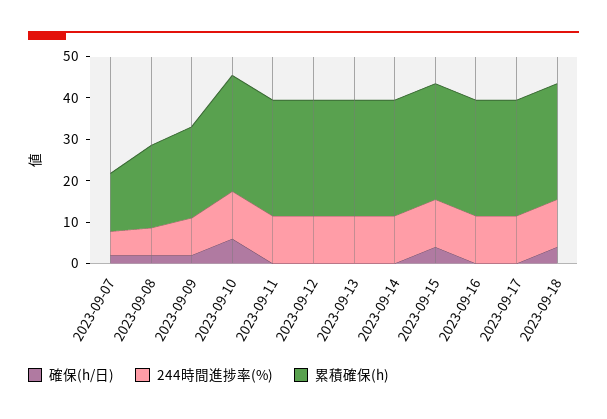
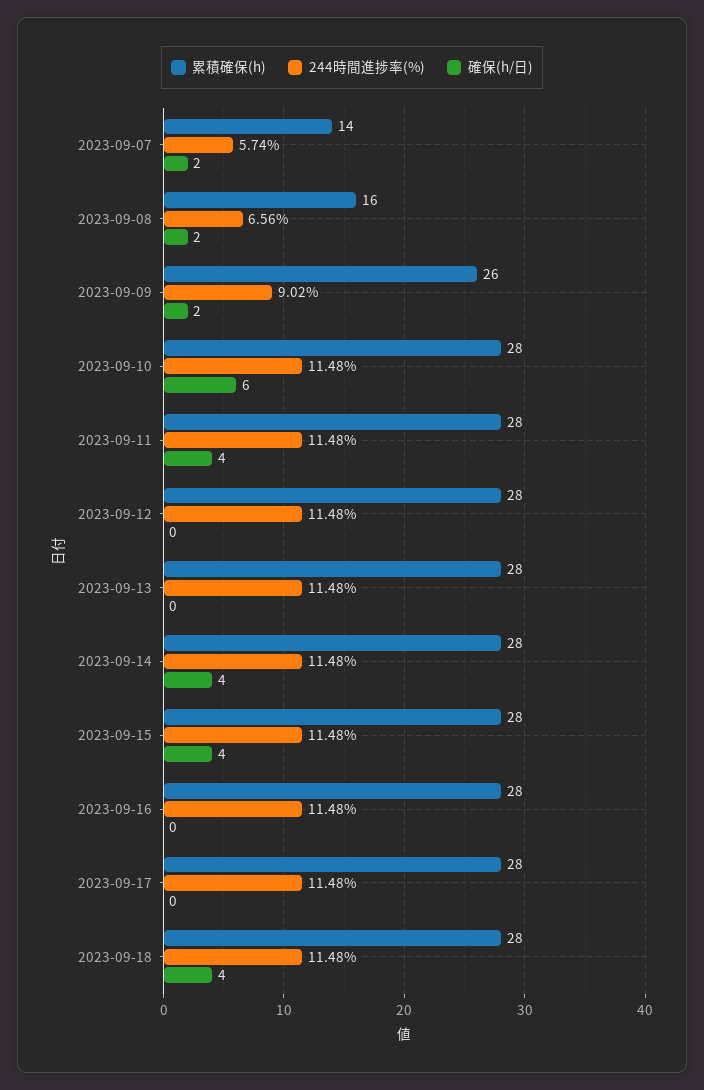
累積確保(h), 2023-09-08: 20 -> 16
累積確保(h), 2023-09-09: 22 -> 26
確保(h/日), 2023-09-11: 0 -> 4
確保(h/日), 2023-09-14: 0 -> 4

